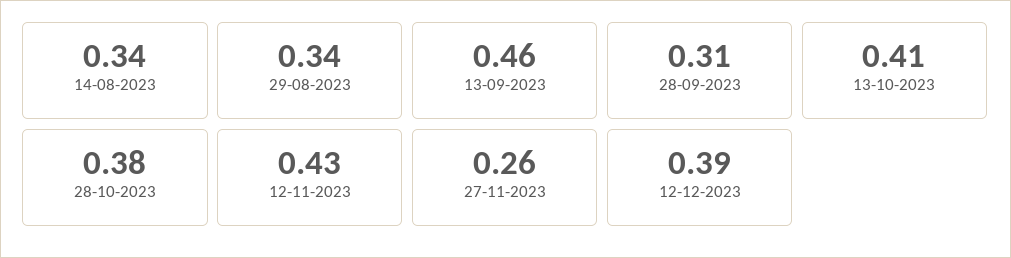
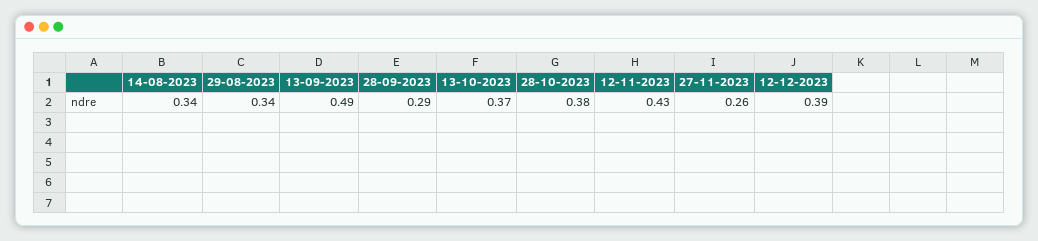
13-09-2023: 0.46 -> 0.49
28-09-2023: 0.31 -> 0.29
13-10-2023: 0.41 -> 0.37

